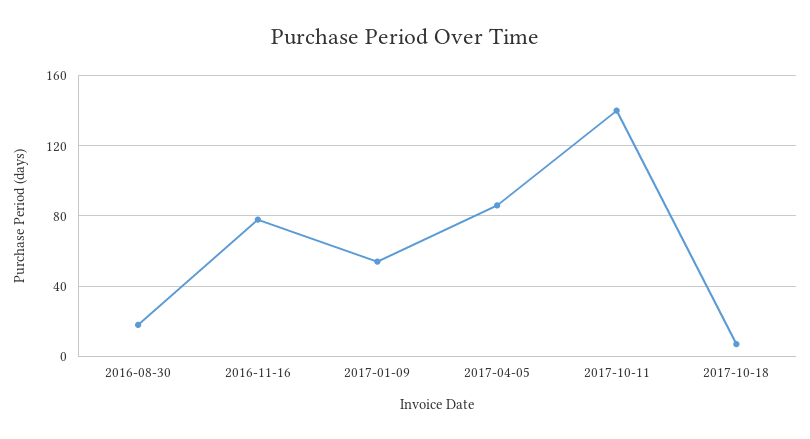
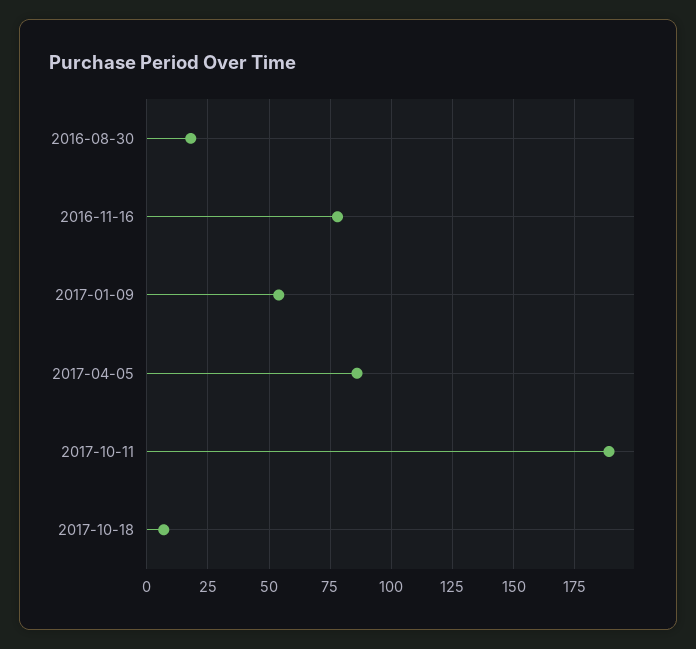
2017-10-11: 140 -> 190

